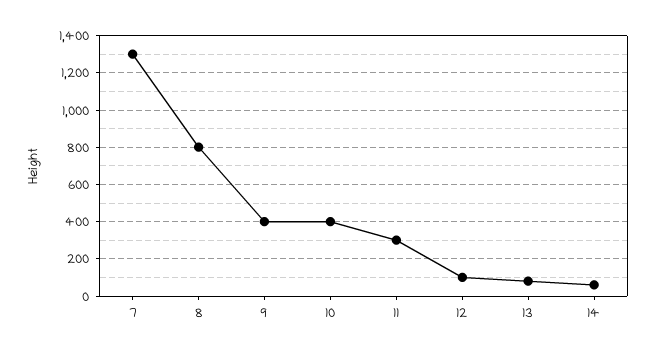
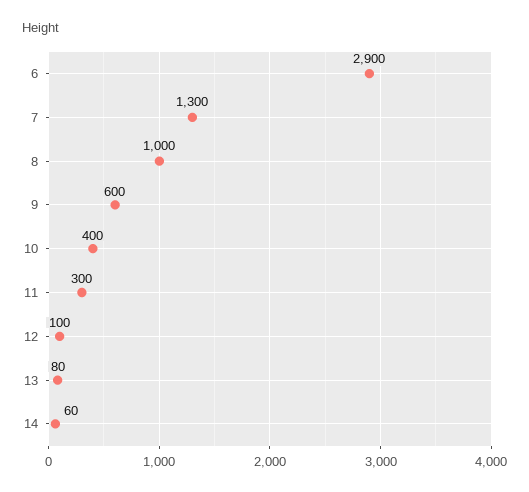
8: 800 -> 1000
9: 400 -> 600
6: none -> 2900

